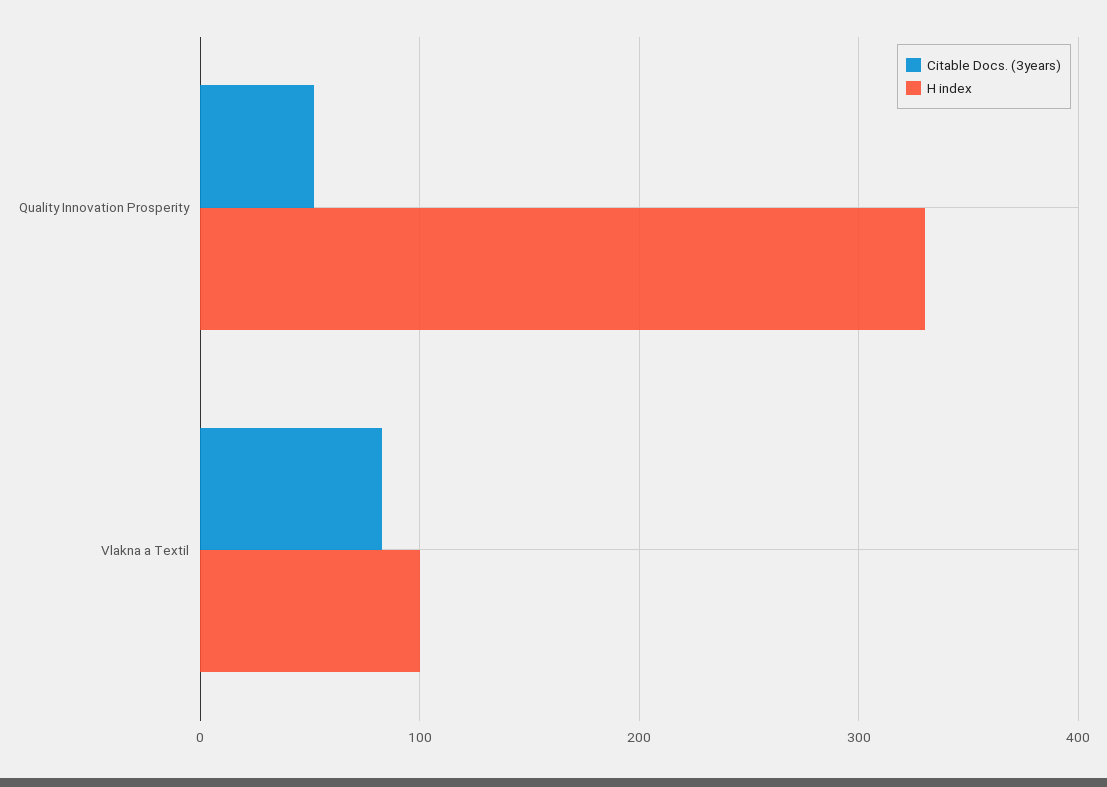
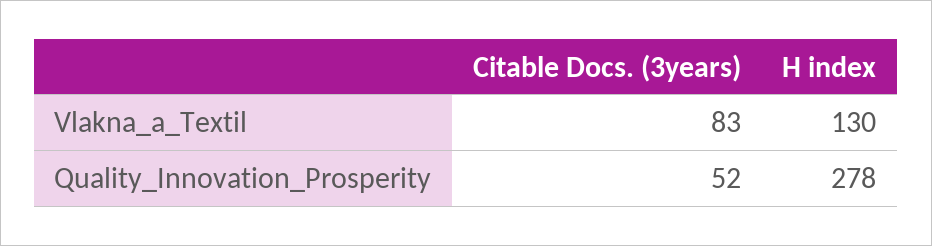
H index, Quality Innovation Prosperity: 330 -> 278
H index, Vlakna a Textil: 100 -> 130

